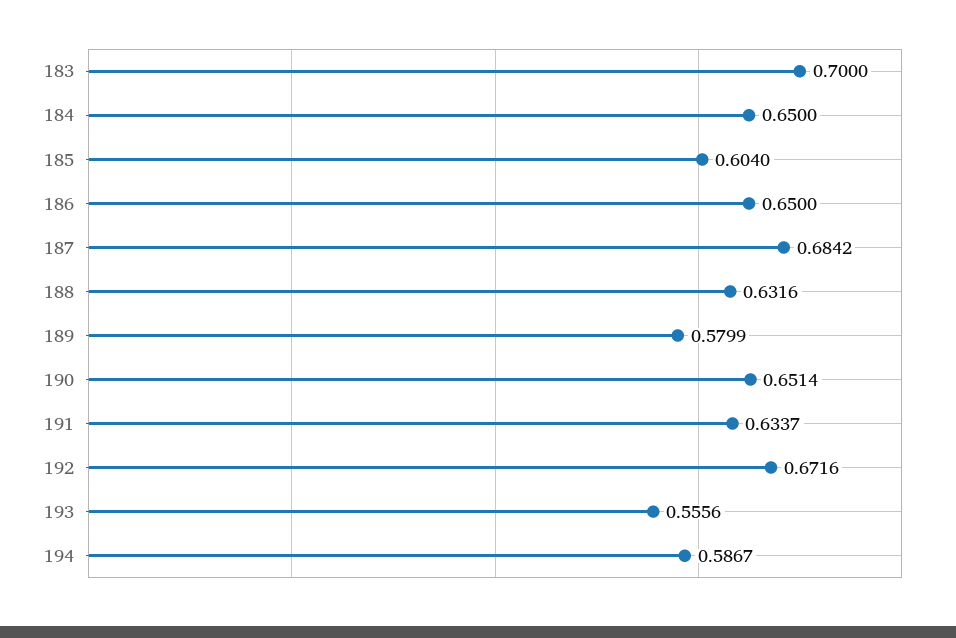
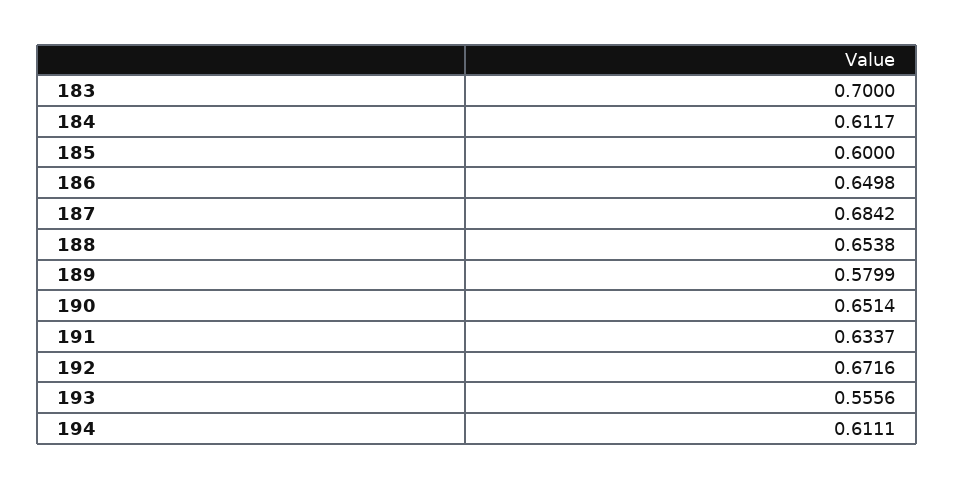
184: 0.65 -> 0.6117
185: 0.604 -> 0.6
186: 0.65 -> 0.6498
188: 0.6316 -> 0.6538
194: 0.5867 -> 0.6111

